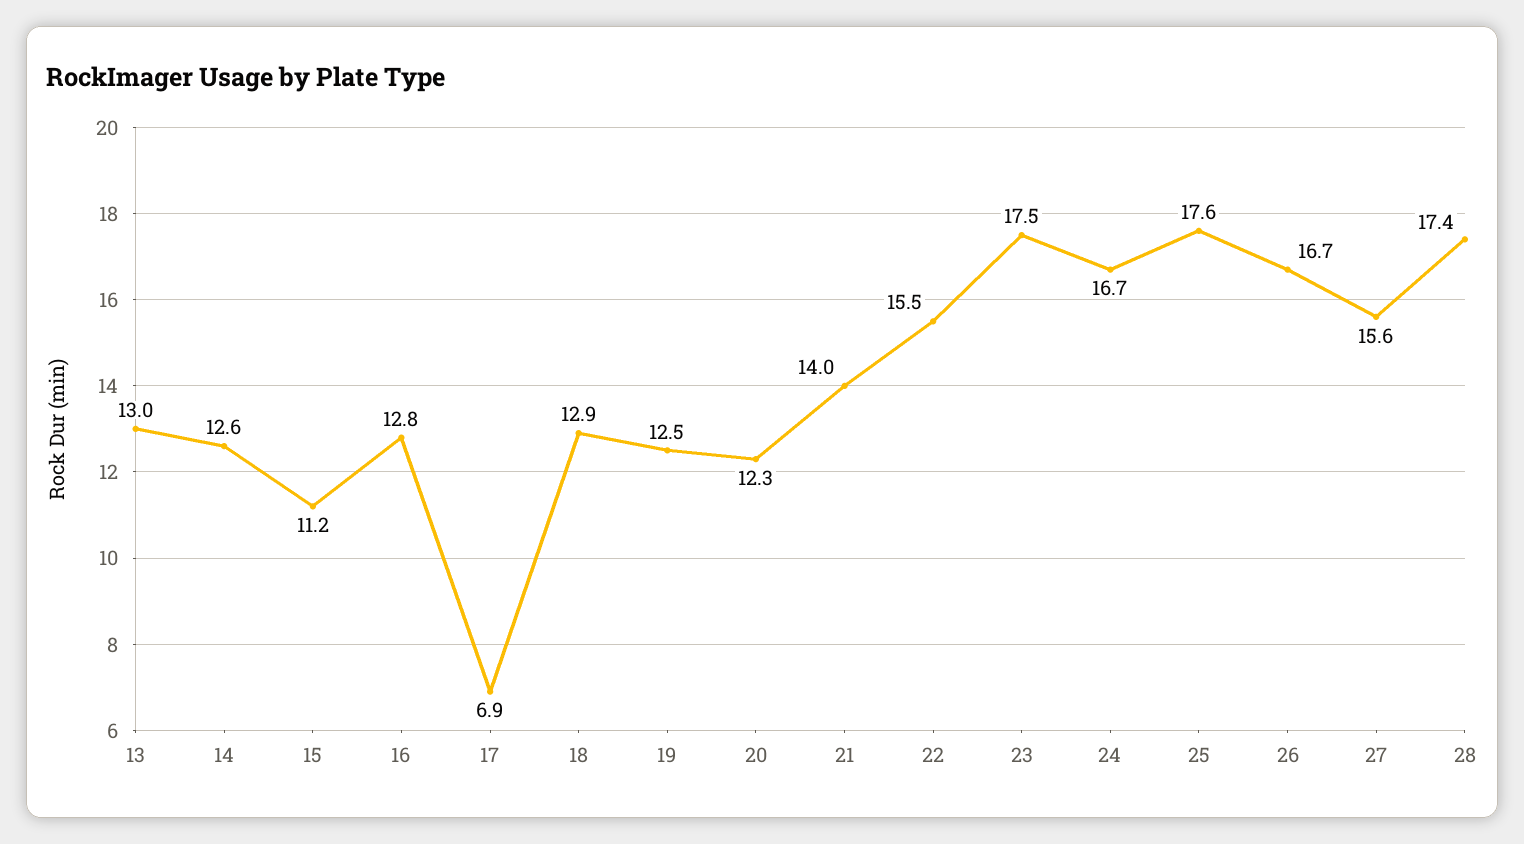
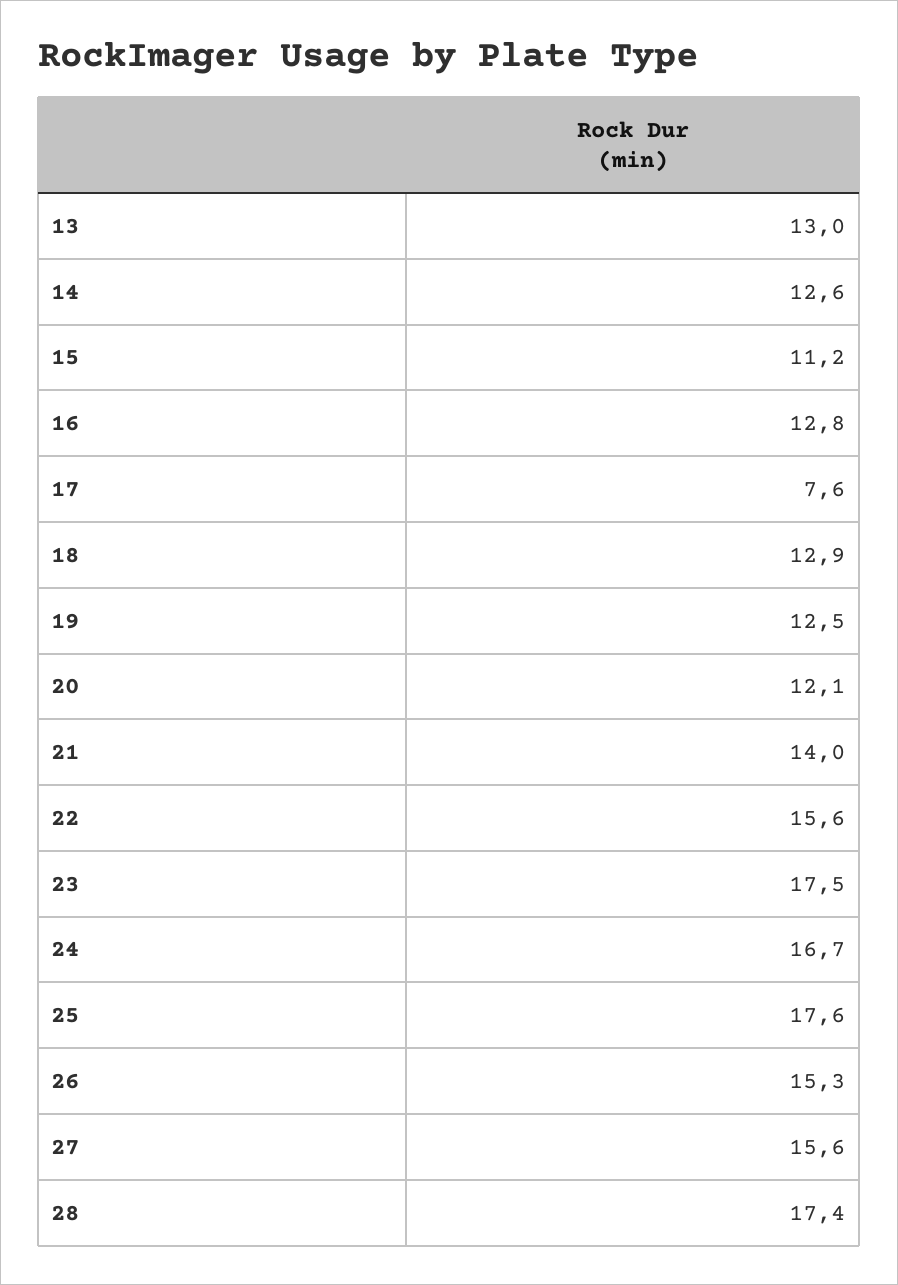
17: 6.9 -> 7.6
20: 12.3 -> 12.1
22: 15.5 -> 15.6
26: 16.7 -> 15.3

